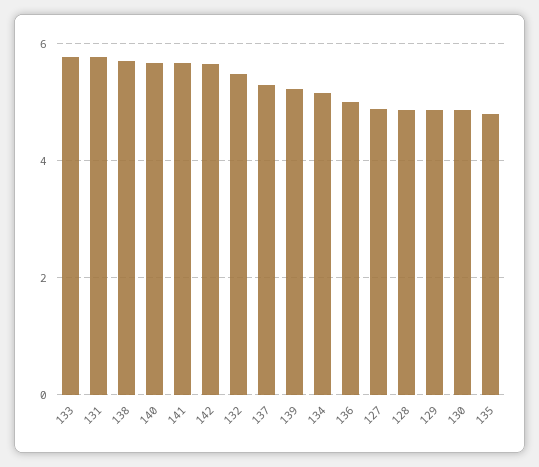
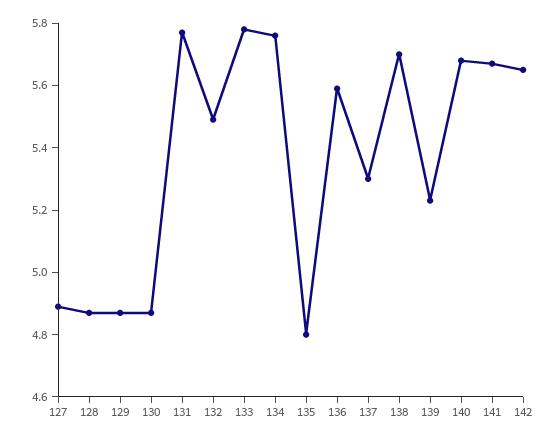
134: 5.2 -> 5.75
136: 5 -> 5.6

